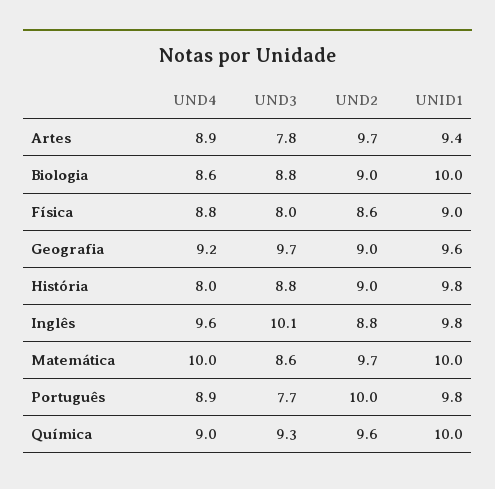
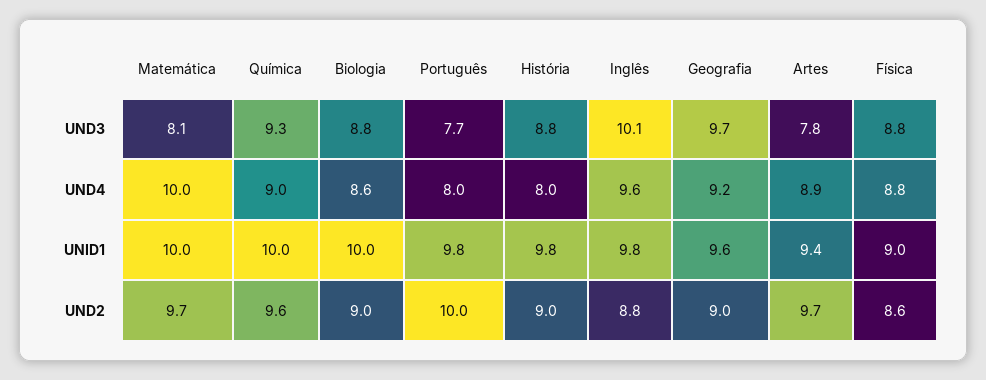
UND3, Física: 8 -> 8.8
UND3, Matemática: 8.6 -> 8.1
UND4, Português: 8.9 -> 8

